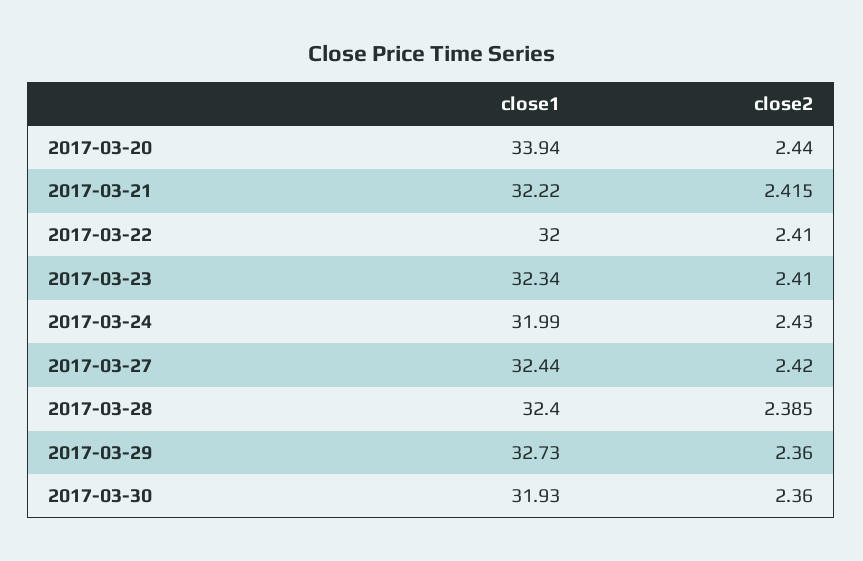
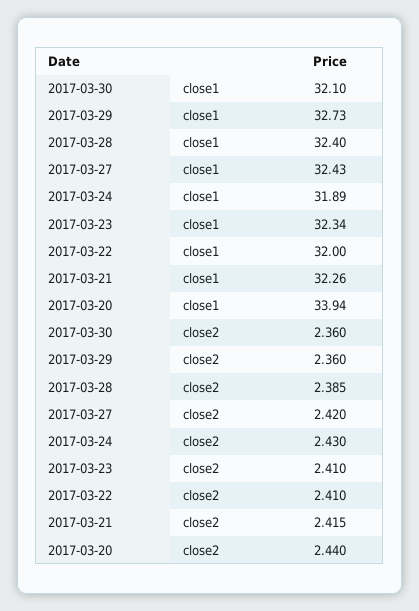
close1, 2017-03-21: 32.22 -> 32.26
close1, 2017-03-24: 31.99 -> 31.89
close1, 2017-03-27: 32.44 -> 32.43
close1, 2017-03-30: 31.93 -> 32.1

